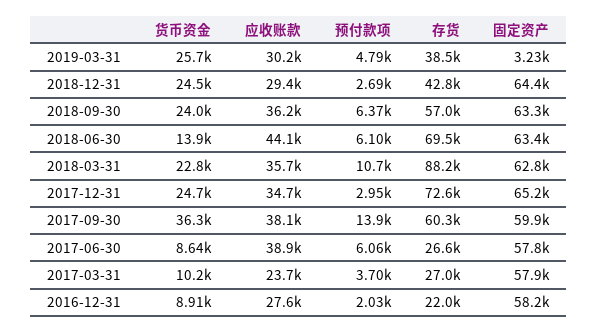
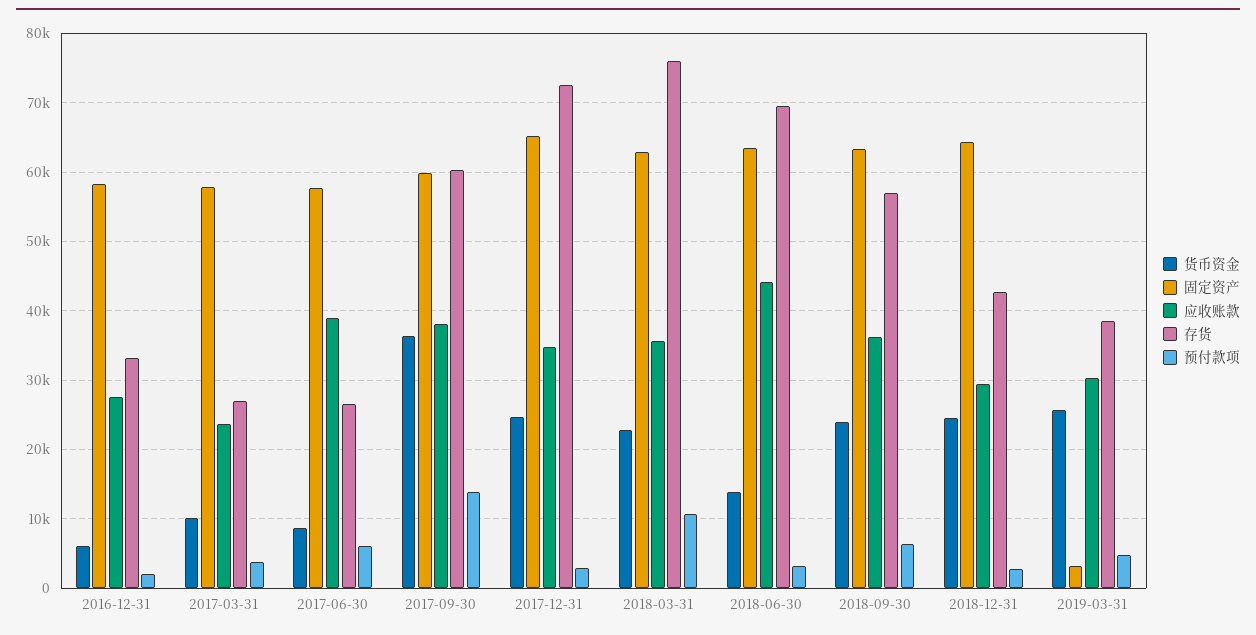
预付款项, 2018-06-30: 6100 -> 3000
存货, 2018-03-31: 88200 -> 76000
货币资金, 2016-12-31: 8910 -> 6000
存货, 2016-12-31: 22000 -> 33000

